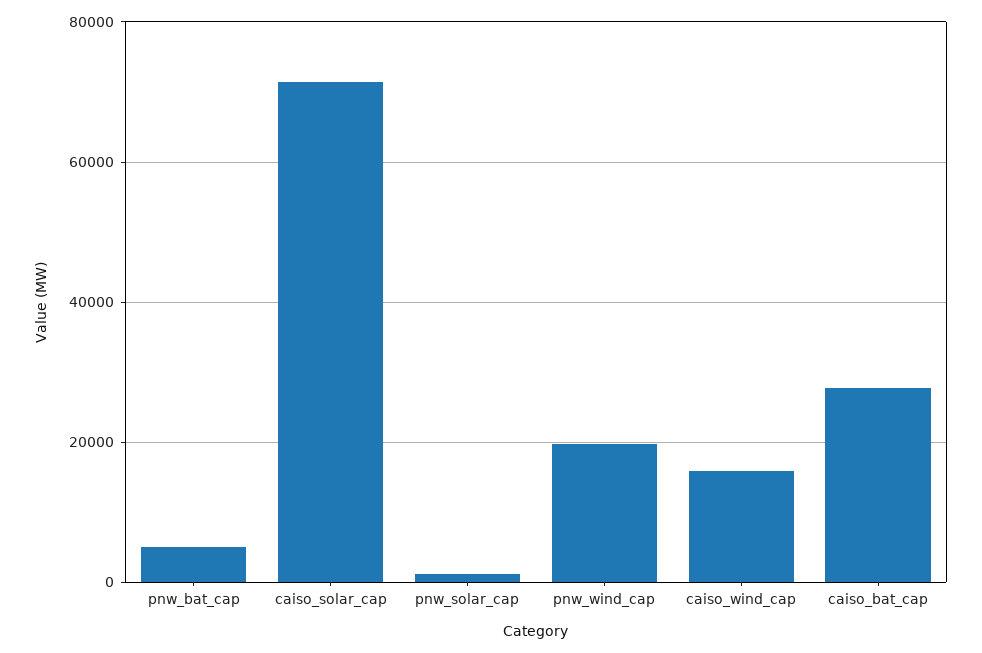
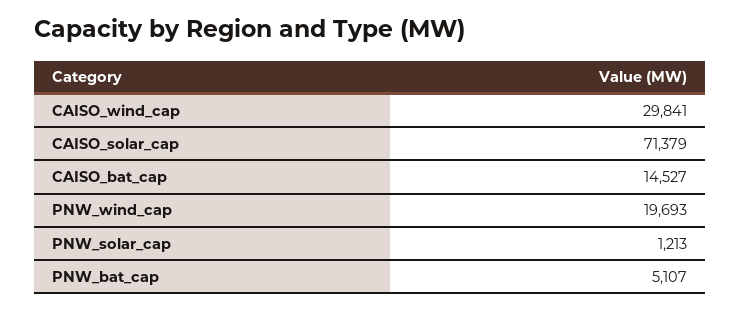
caiso_wind_cap: 16000 -> 29841
caiso_bat_cap: 28000 -> 14527

